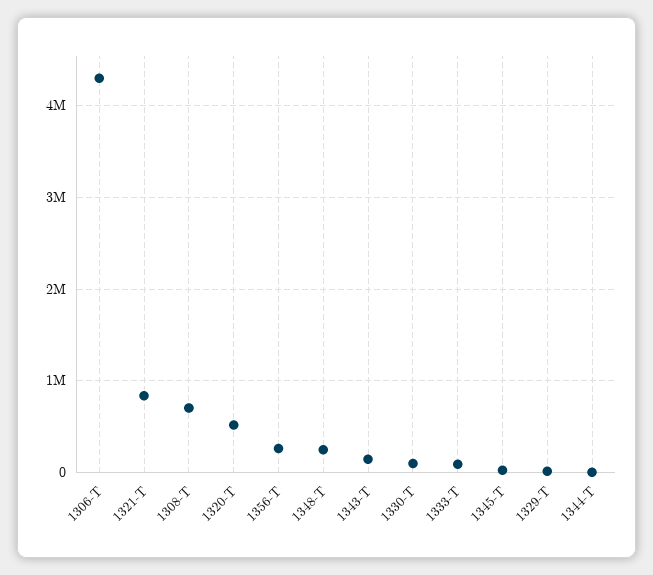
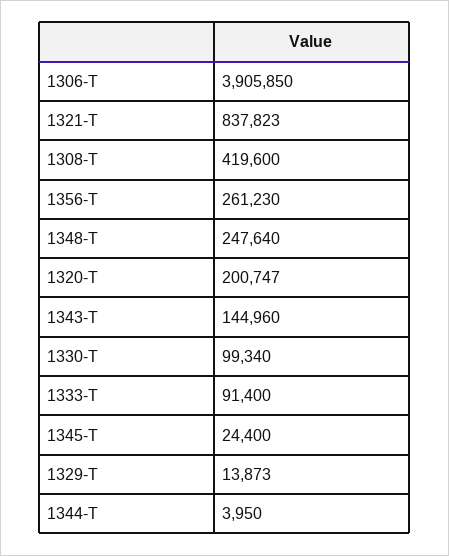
1306-T: 4300000 -> 3905850
1308-T: 700000 -> 419600
1320-T: 500000 -> 200747

